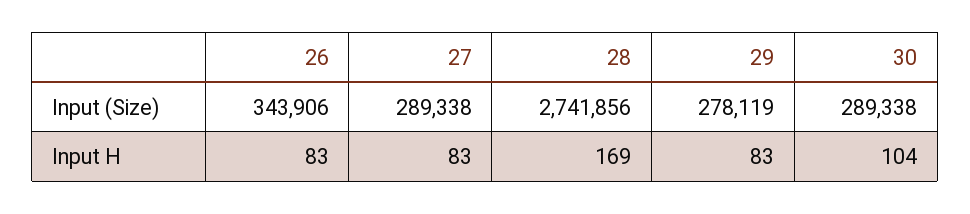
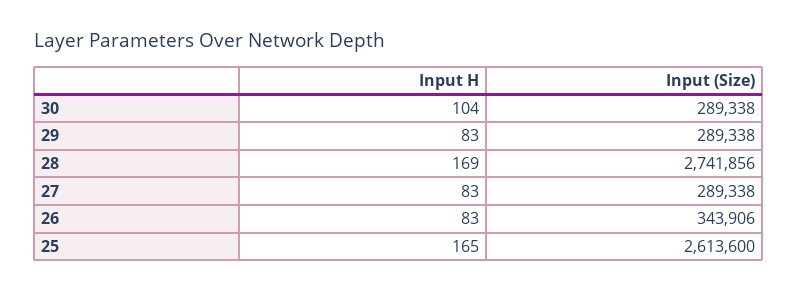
29, Input (Size): 278119 -> 289338
25, Input H: none -> 165
25, Input (Size): none -> 2613600

